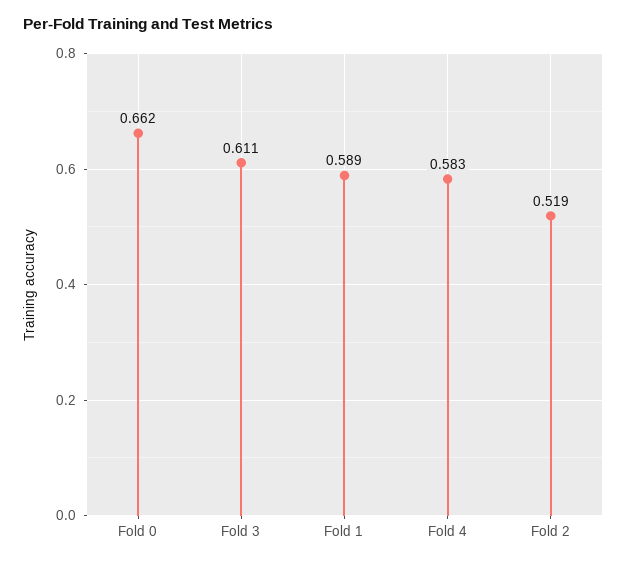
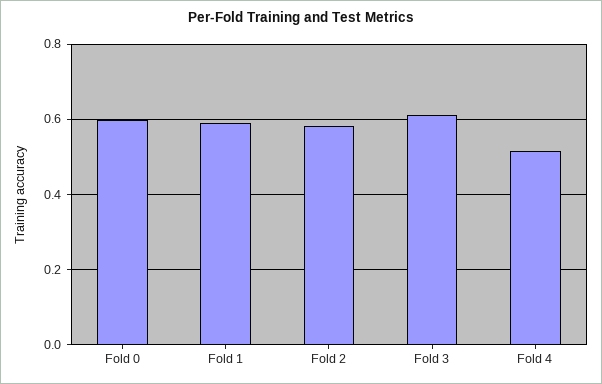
Fold 0: 0.662 -> 0.6
Fold 4: 0.583 -> 0.52
Fold 2: 0.519 -> 0.58

